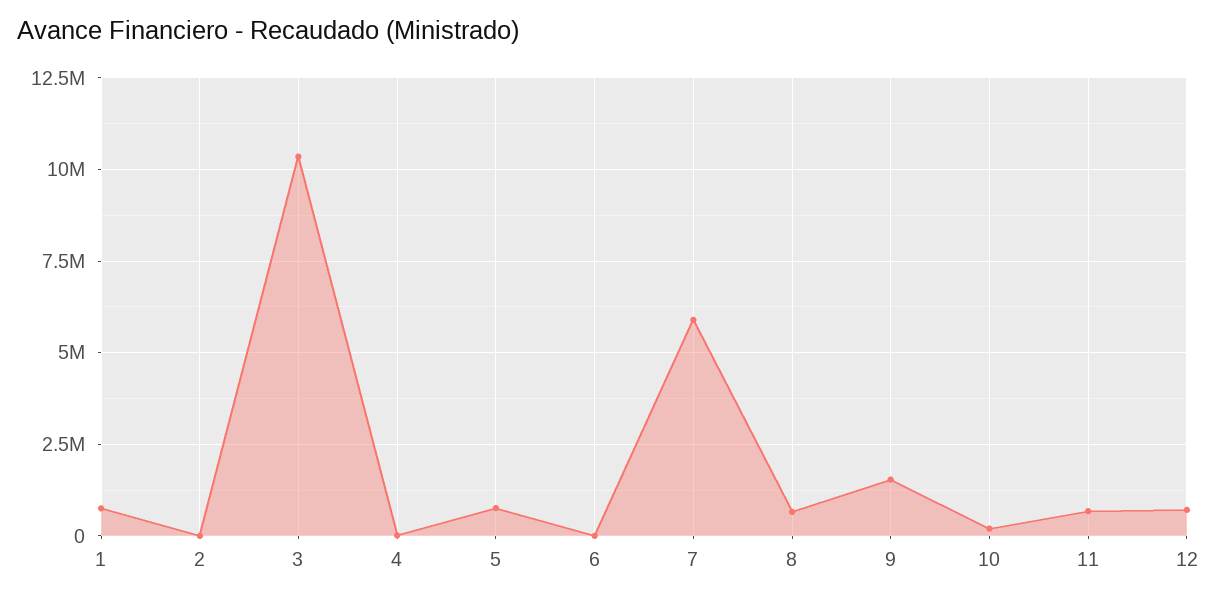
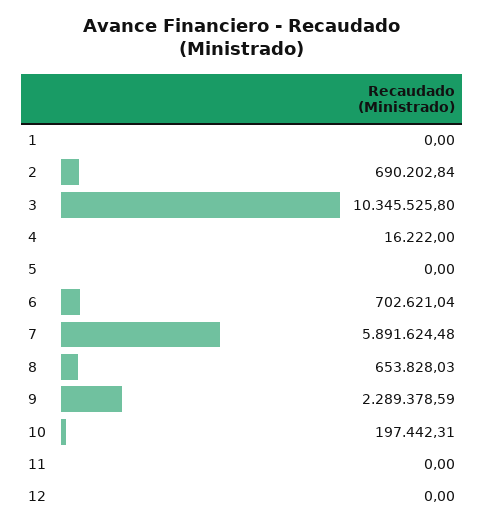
1: 750000 -> 0
2: 0 -> 690202.84
5: 750000 -> 0
6: 0 -> 702621.04
9: 1500000 -> 2289378.59
11: 750000 -> 0
12: 750000 -> 0

